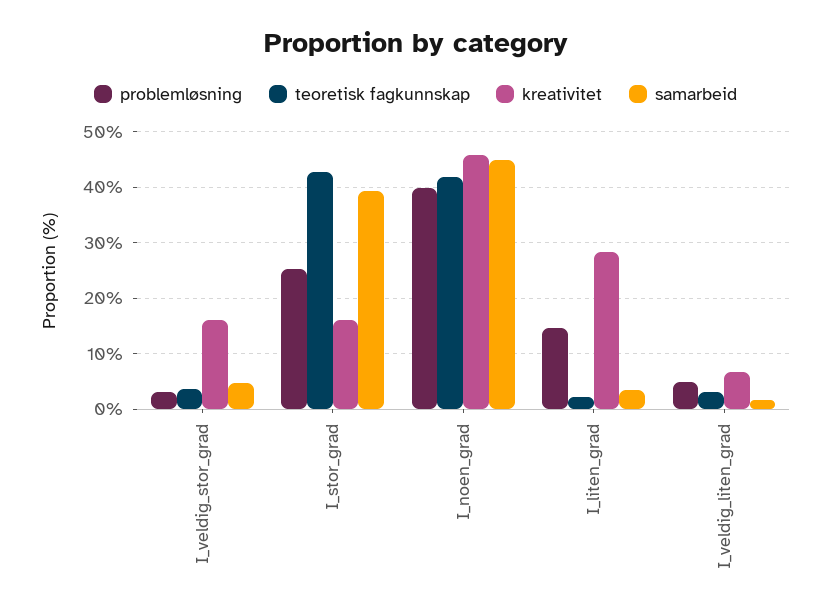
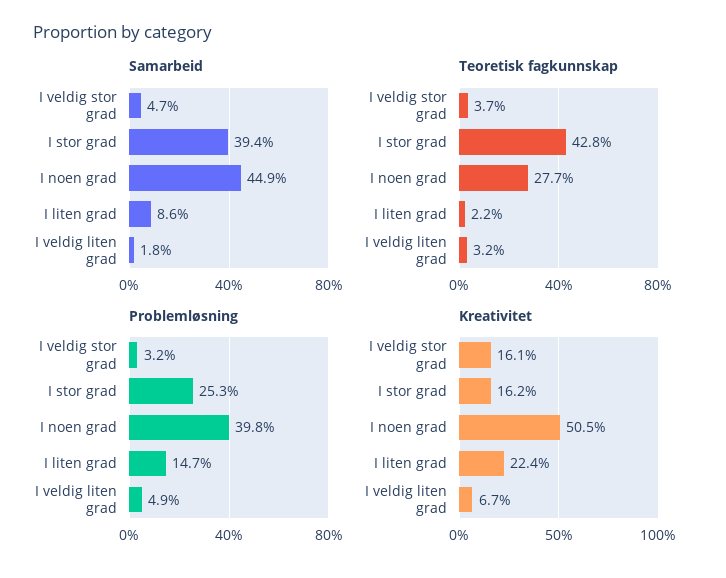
teoretisk fagkunnskap, I_noen_grad: 42 -> 27.7
kreativitet, I_noen_grad: 46 -> 50.5
kreativitet, I_liten_grad: 28 -> 22.4
samarbeid, I_liten_grad: 4 -> 8.6

